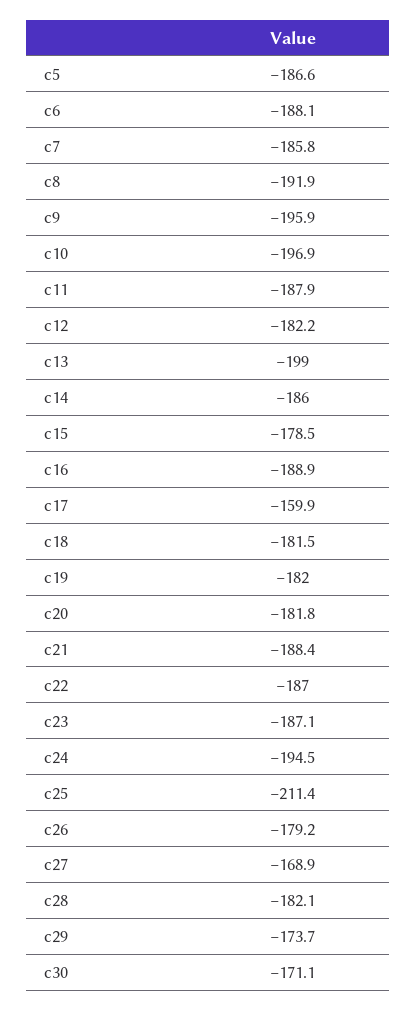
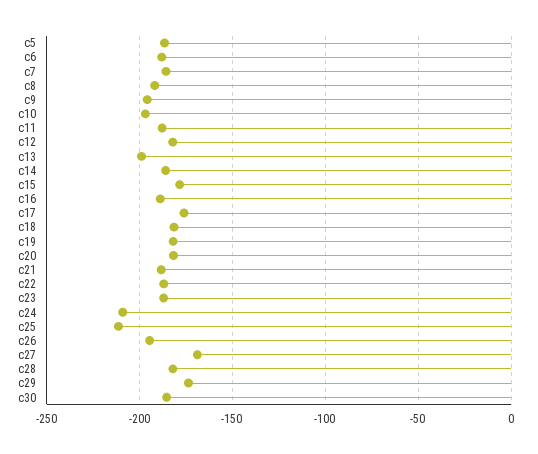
c17: -159.9 -> -175
c24: -194.5 -> -210
c26: -179.2 -> -195
c30: -171.1 -> -185

